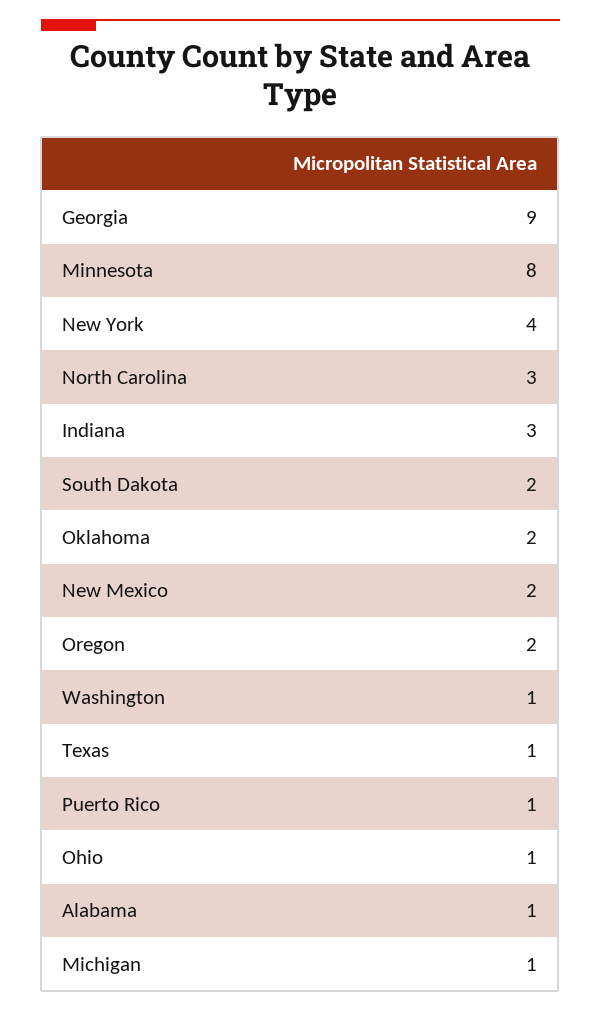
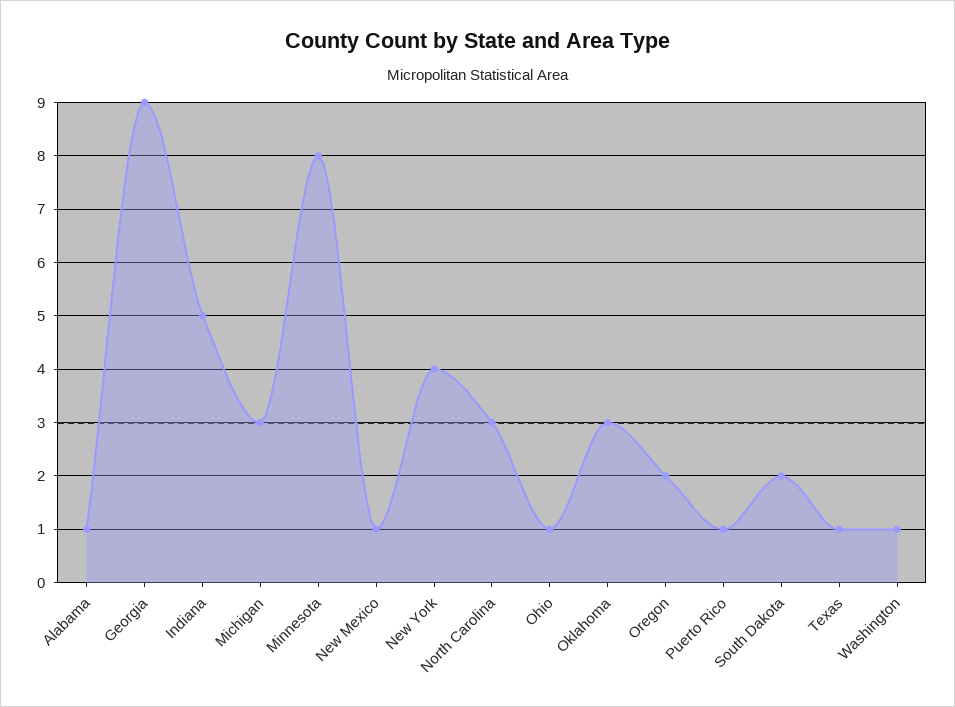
Indiana: 3 -> 5
Oklahoma: 2 -> 3
New Mexico: 2 -> 1
Michigan: 1 -> 3

